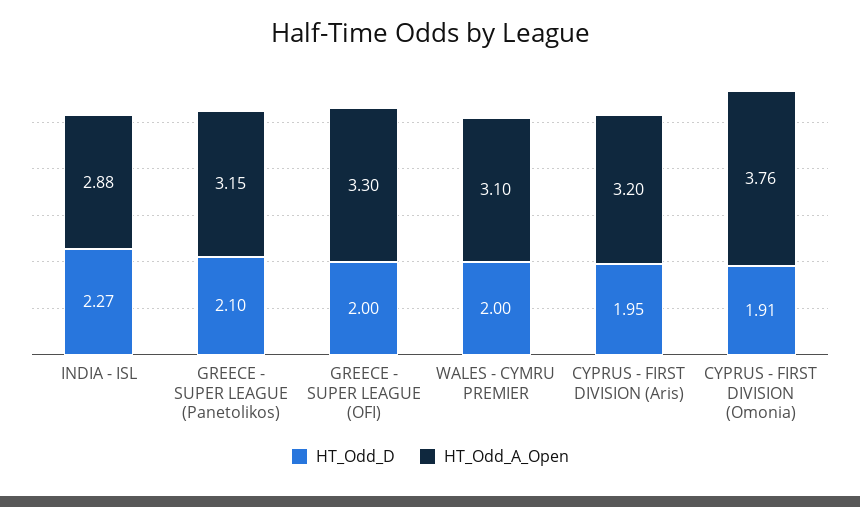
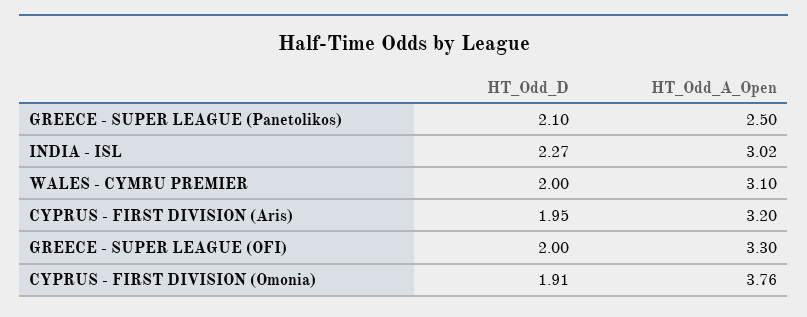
HT_Odd_A_Open, INDIA - ISL: 2.88 -> 3.02
HT_Odd_A_Open, GREECE - SUPER LEAGUE (Panetolikos): 3.15 -> 2.5

